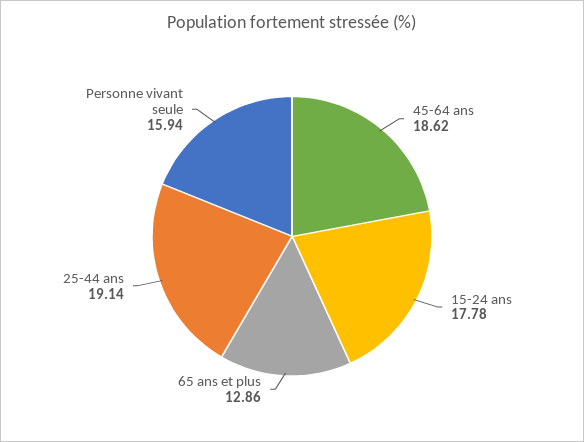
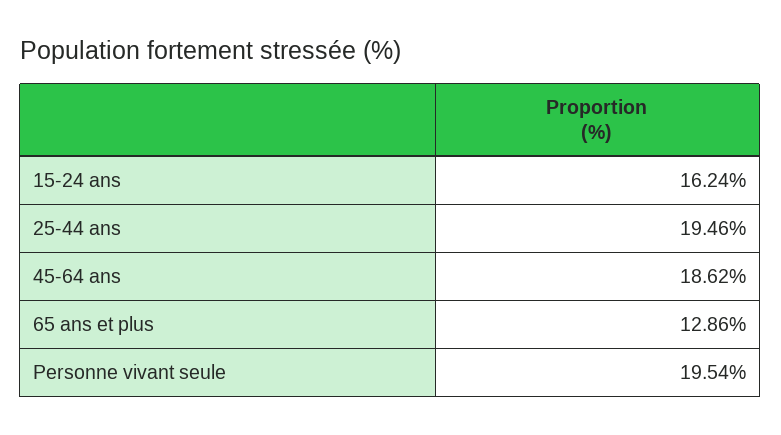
15-24 ans: 17.78 -> 16.24
25-44 ans: 19.14 -> 19.46
Personne vivant seule: 15.94 -> 19.54

